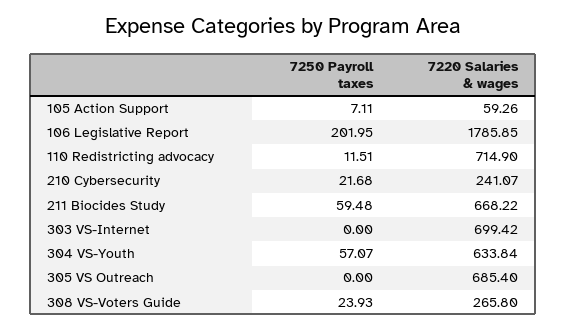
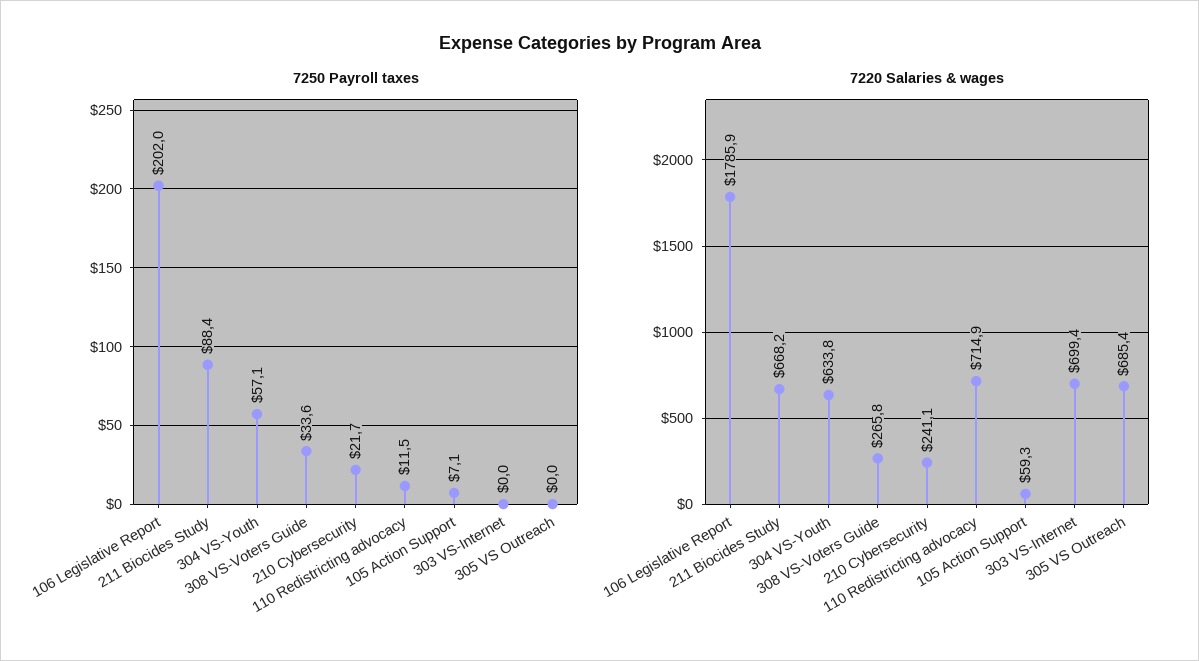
7250 Payroll taxes, 211 Biocides Study: 59.48 -> 88.4
7250 Payroll taxes, 308 VS-Voters Guide: 23.93 -> 33.6

